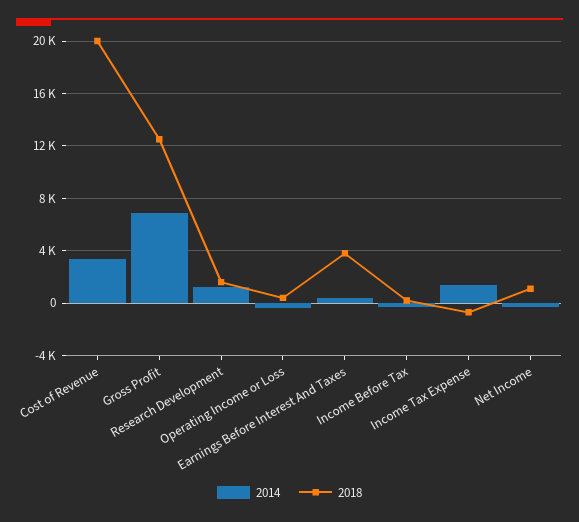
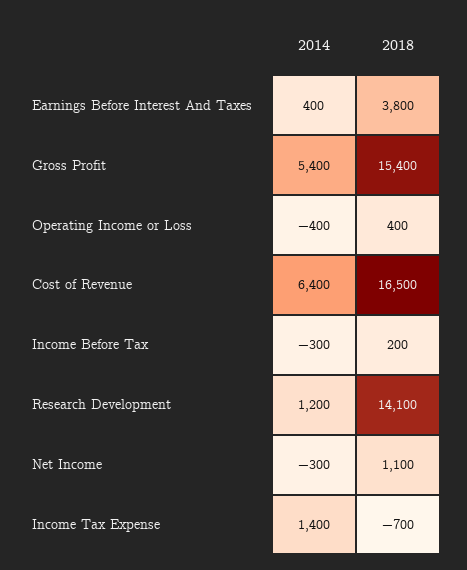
2014, Cost of Revenue: 3500 -> 6400
2018, Cost of Revenue: 20000 -> 16500
2014, Gross Profit: 7000 -> 5400
2018, Gross Profit: 12500 -> 15400
2018, Research Development: 1500 -> 14100

